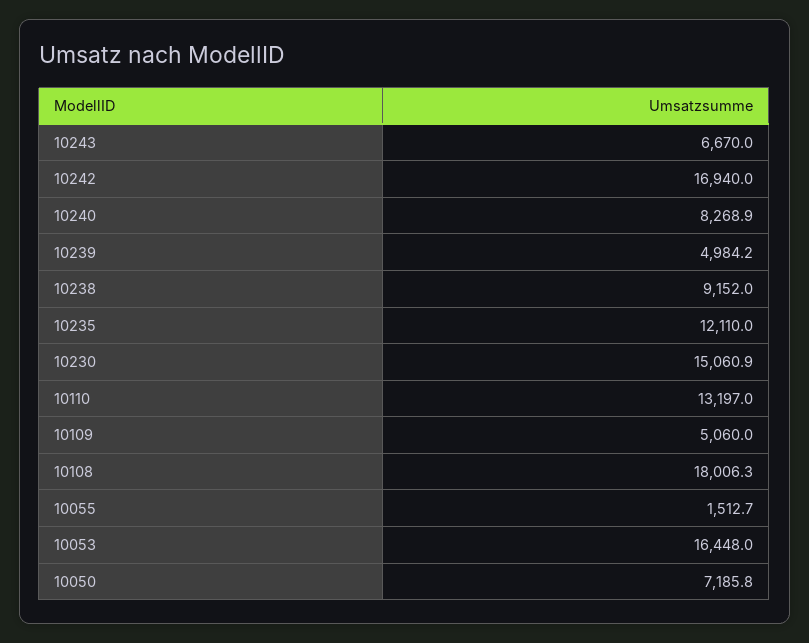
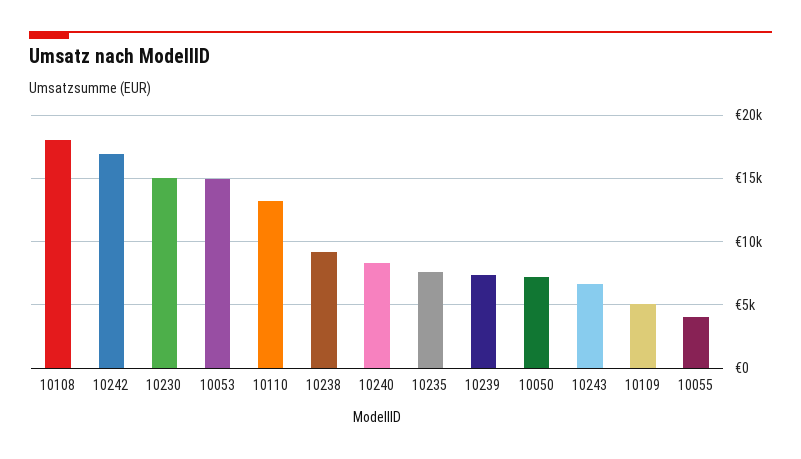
10239: 4984.2 -> 7500
10235: 12110 -> 7500
10055: 1512.7 -> 4000
10053: 16448 -> 15000

